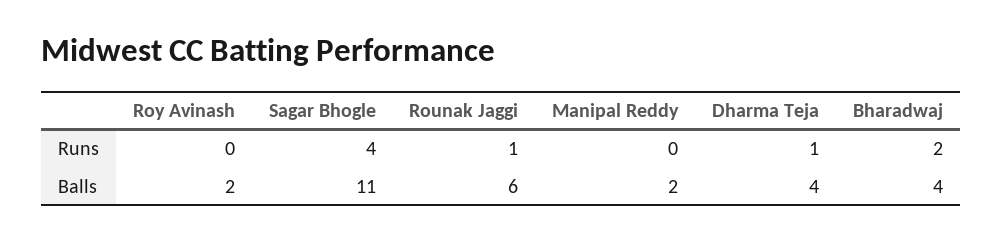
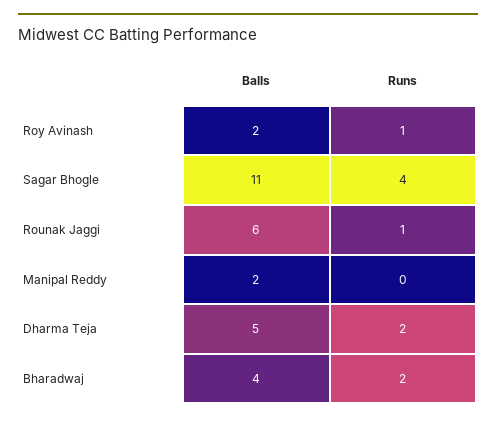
Roy Avinash, Runs: 0 -> 1
Dharma Teja, Runs: 1 -> 2
Dharma Teja, Balls: 4 -> 5

